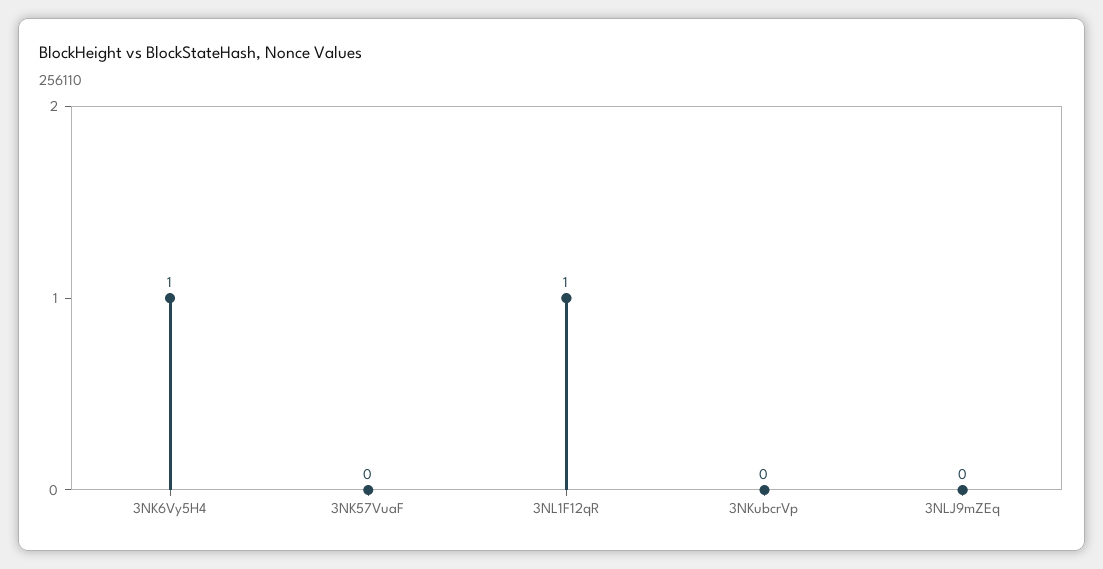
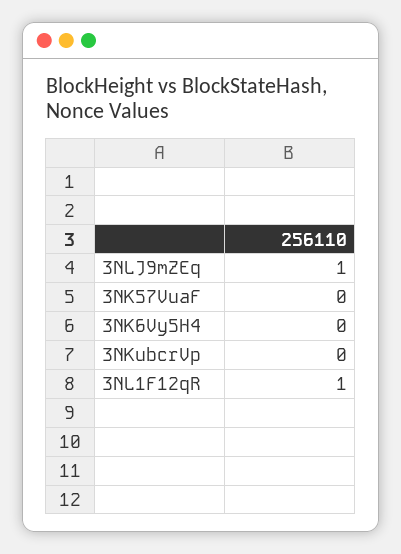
3NK6Vy5H4: 1 -> 0
3NLJ9mZEq: 0 -> 1

